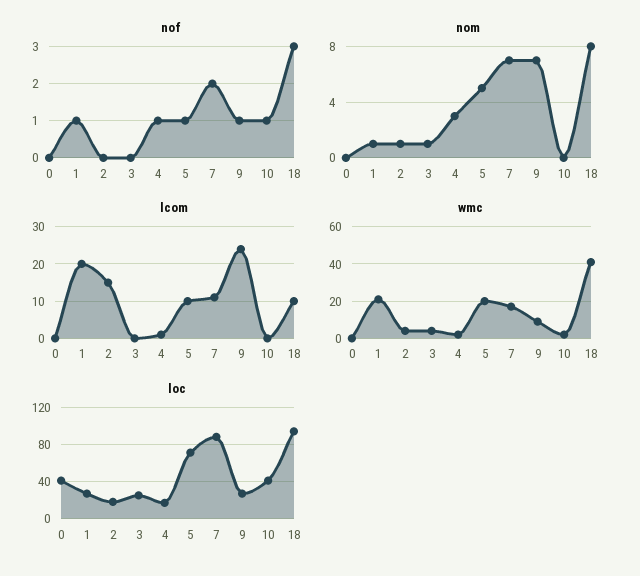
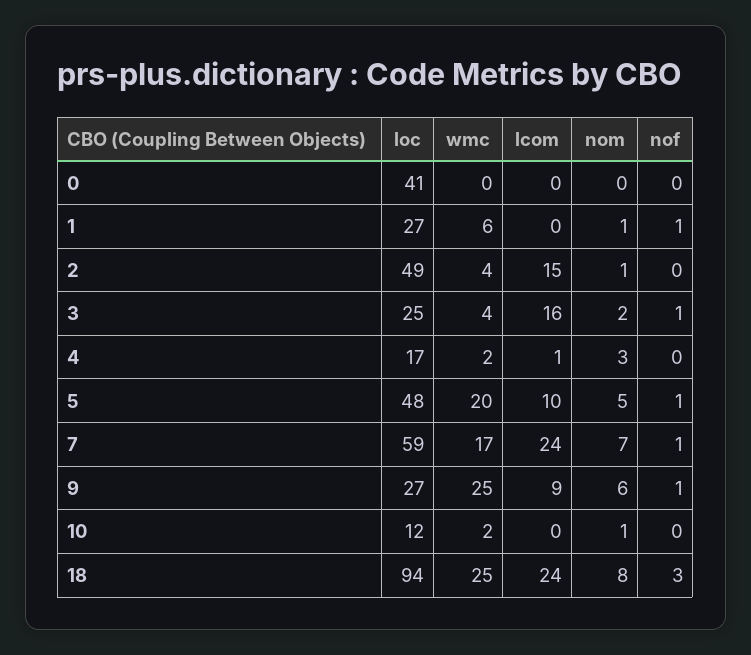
nof, 3: 0 -> 1
nof, 4: 1 -> 0
nof, 7: 2 -> 1
nof, 10: 1 -> 0
nom, 3: 1 -> 2
nom, 9: 7 -> 6
nom, 10: 0 -> 1
lcom, 1: 20 -> 0
lcom, 3: 0 -> 16
lcom, 7: 10 -> 24
lcom, 9: 25 -> 9
lcom, 18: 10 -> 24
wmc, 1: 20 -> 6
wmc, 9: 10 -> 25
wmc, 18: 40 -> 25
loc, 2: 20 -> 49
loc, 5: 70 -> 48
loc, 7: 90 -> 59
loc, 10: 40 -> 12

